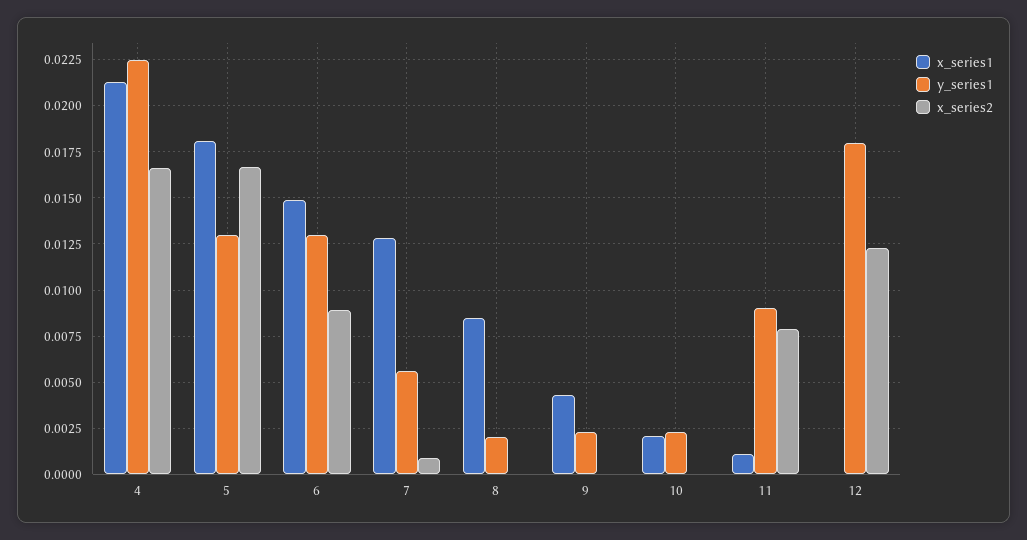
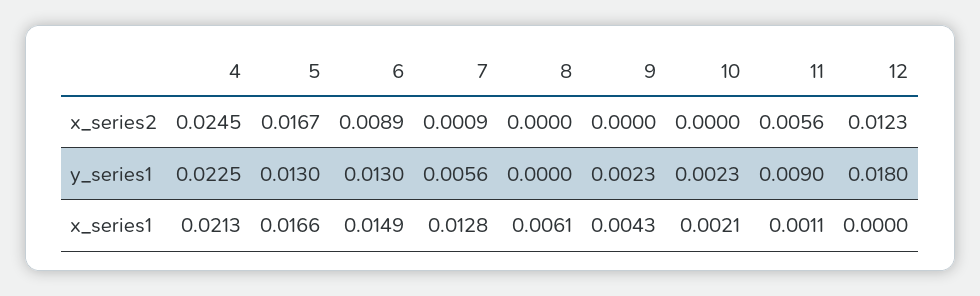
x_series2, 4: 0.0165 -> 0.0245
x_series1, 5: 0.018 -> 0.0166
x_series1, 8: 0.0085 -> 0.0061
y_series1, 8: 0.002 -> 0
x_series2, 11: 0.008 -> 0.0056

